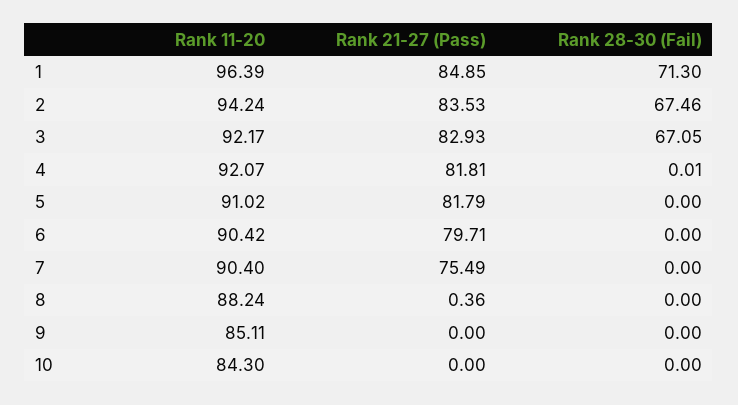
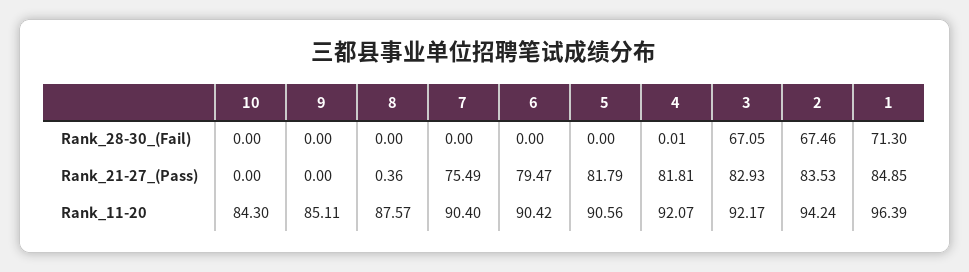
Rank 11-20, 5: 91.02 -> 90.56
Rank 21-27 (Pass), 6: 79.71 -> 79.47
Rank 11-20, 8: 88.24 -> 87.57

